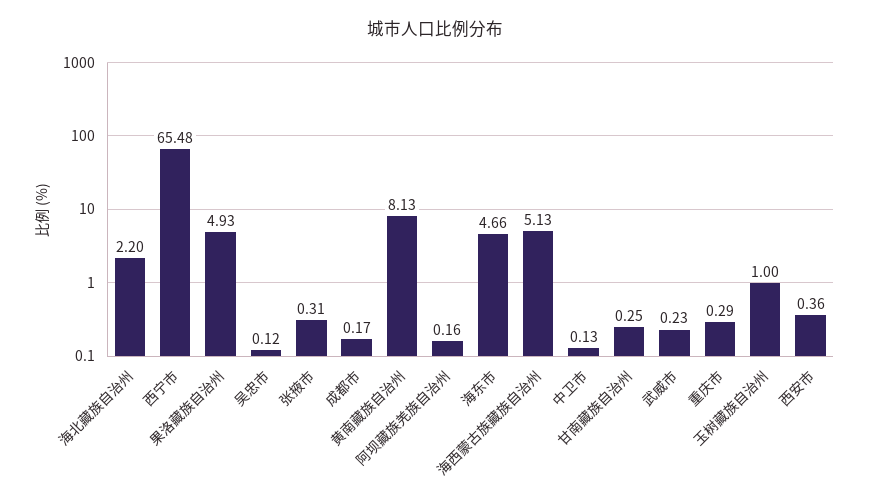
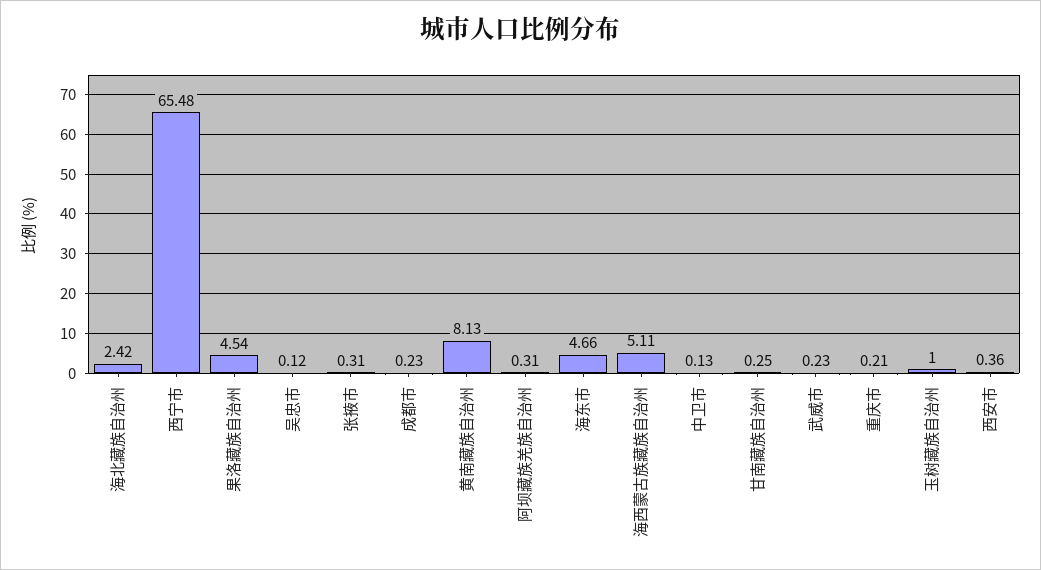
海北藏族自治州: 2.2 -> 2.42
果洛藏族自治州: 4.93 -> 4.54
成都市: 0.17 -> 0.23
阿坝藏族羌族自治州: 0.16 -> 0.31
海西蒙古族藏族自治州: 5.13 -> 5.11
重庆市: 0.29 -> 0.21

